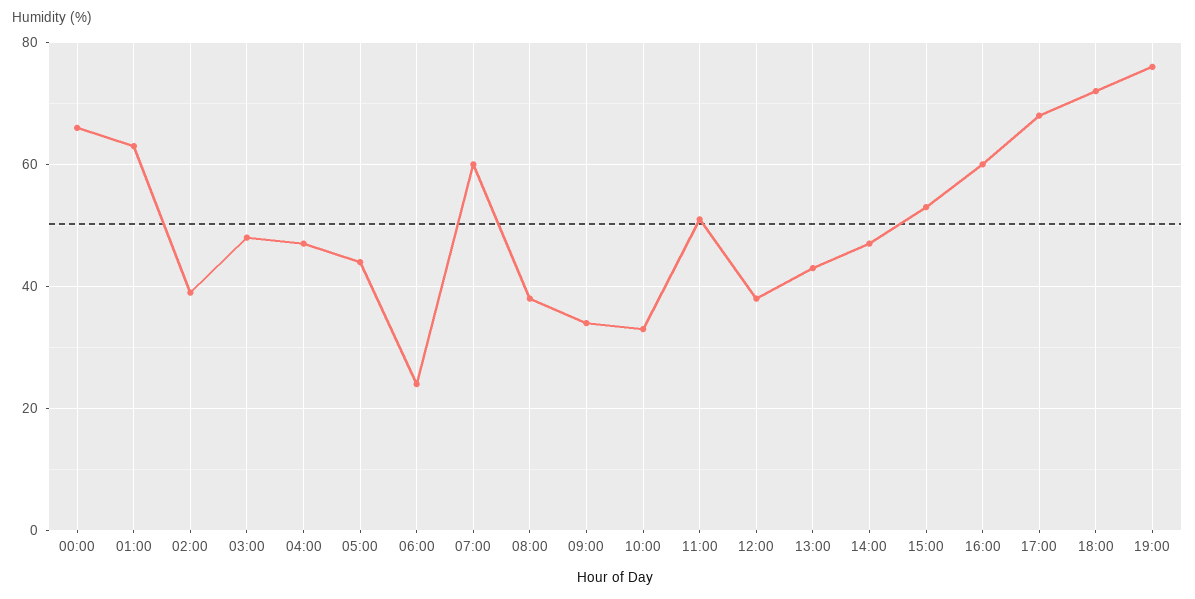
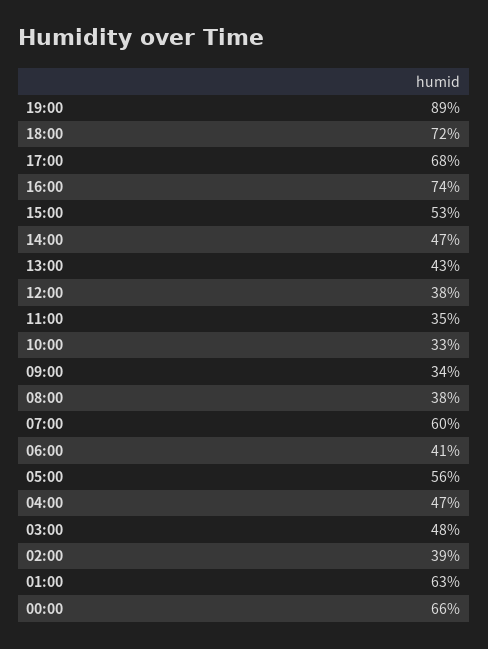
05:00: 45 -> 56
06:00: 25 -> 41
11:00: 50 -> 35
16:00: 60 -> 74
19:00: 75 -> 89

